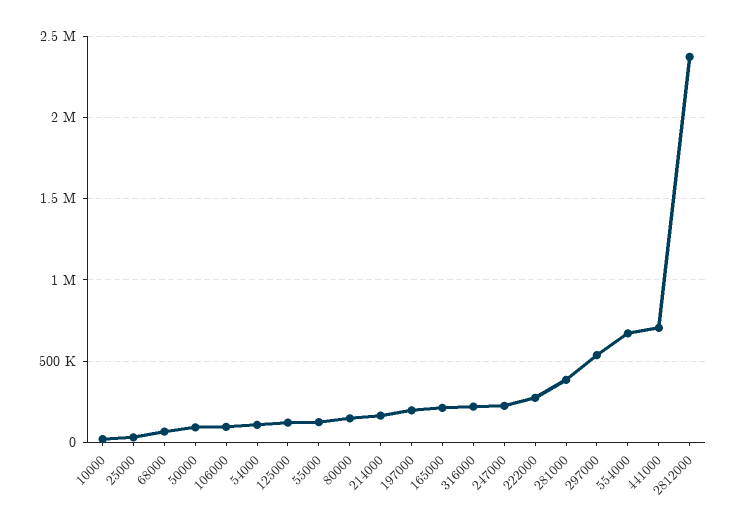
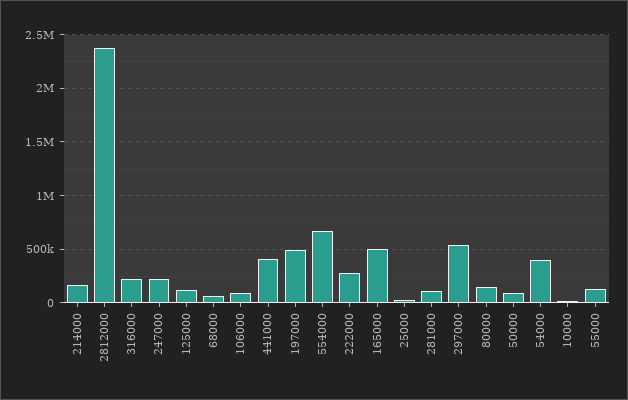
54000: 100000 -> 400000
197000: 200000 -> 500000
165000: 200000 -> 500000
281000: 400000 -> 100000
441000: 700000 -> 400000

